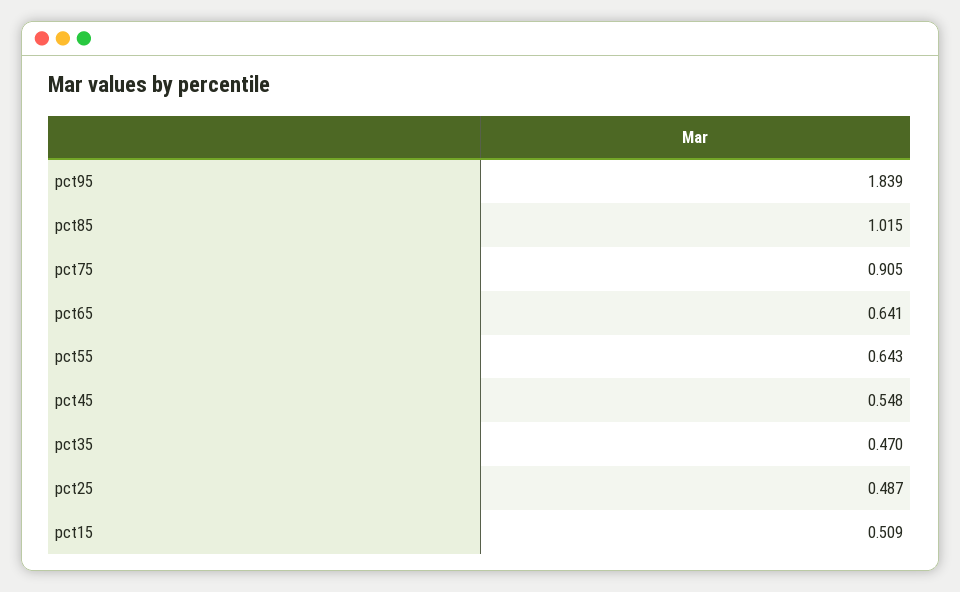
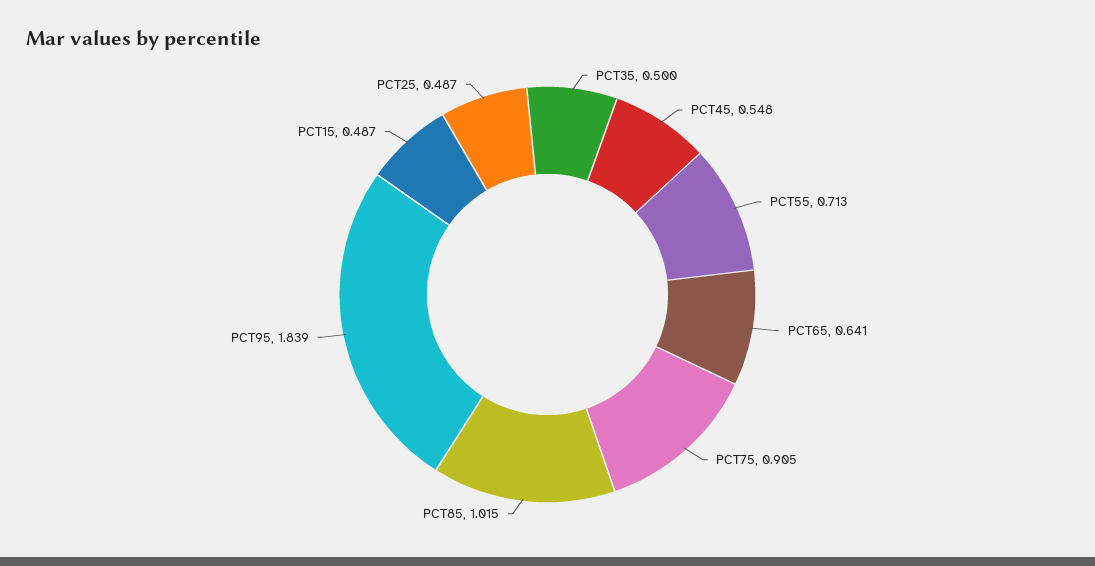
pct55: 0.643 -> 0.713
pct35: 0.47 -> 0.5
pct15: 0.509 -> 0.487

